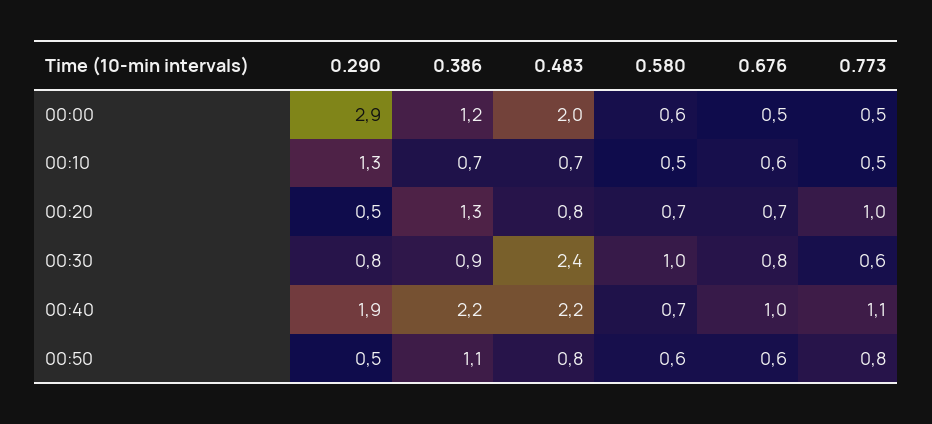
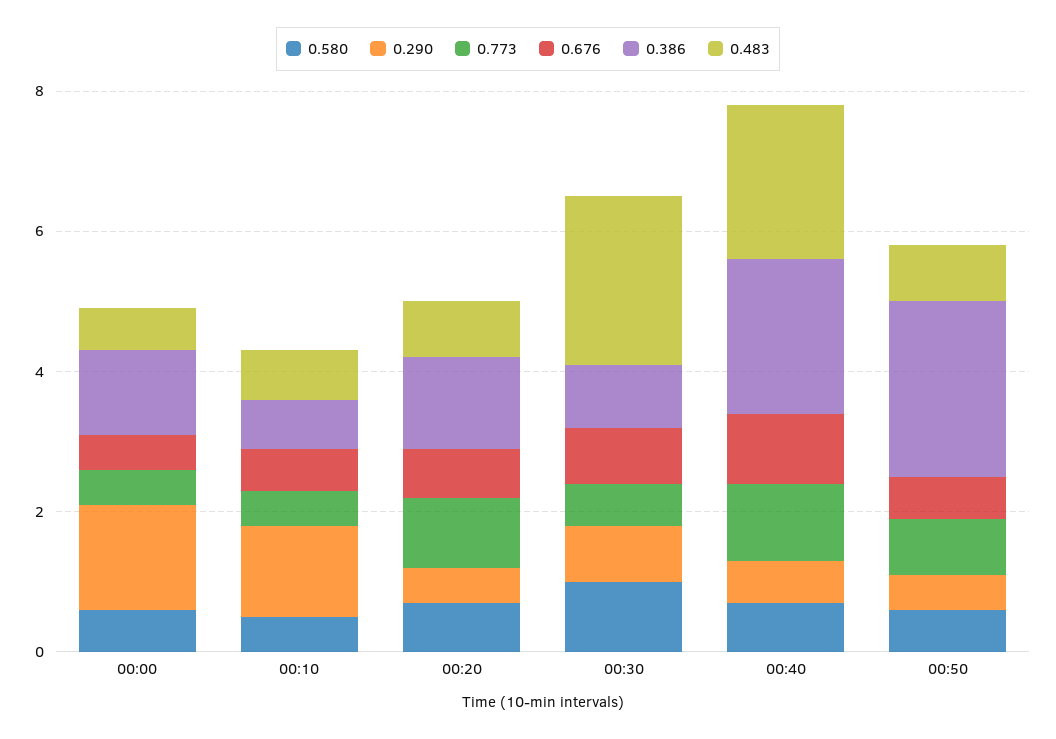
0.290, 00:00: 2.9 -> 1.5
0.483, 00:00: 2 -> 0.5
0.290, 00:40: 1.9 -> 0.5
0.386, 00:50: 1.1 -> 2.5

